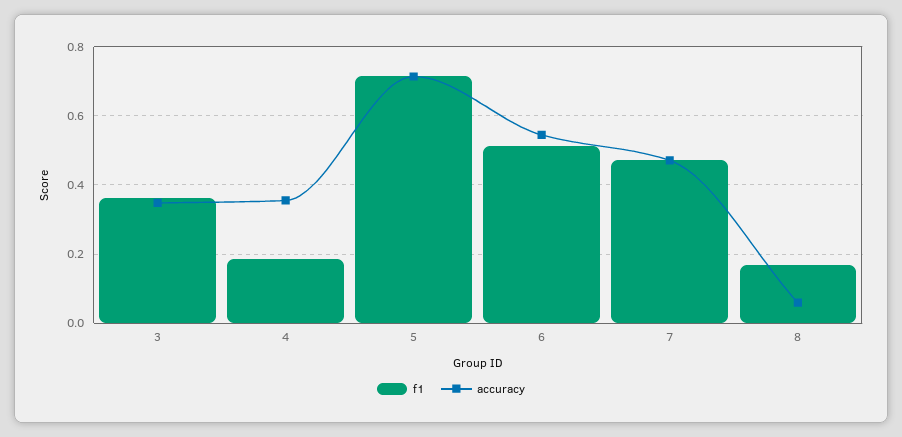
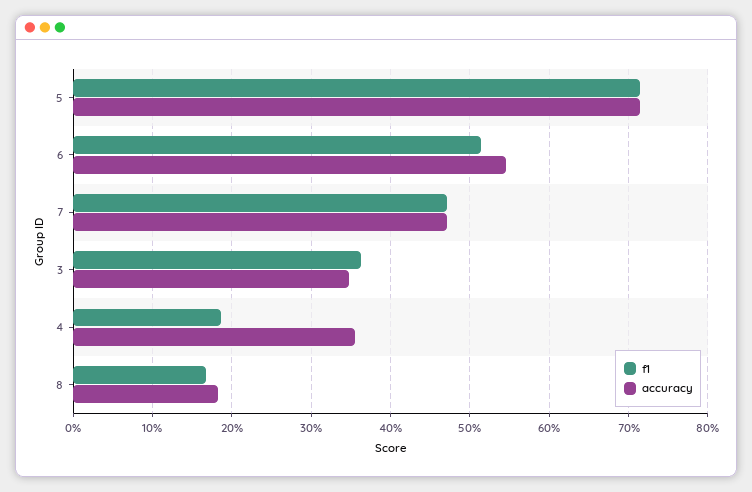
accuracy, 8: 0.06 -> 0.18

